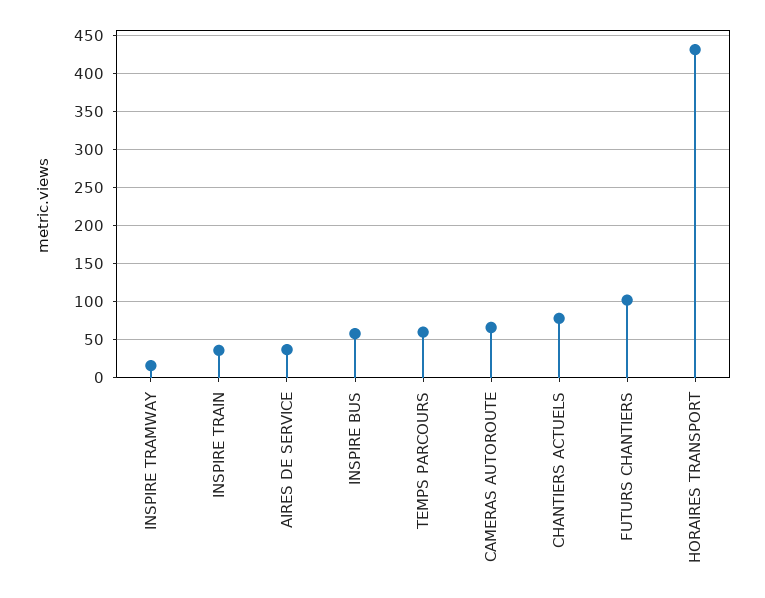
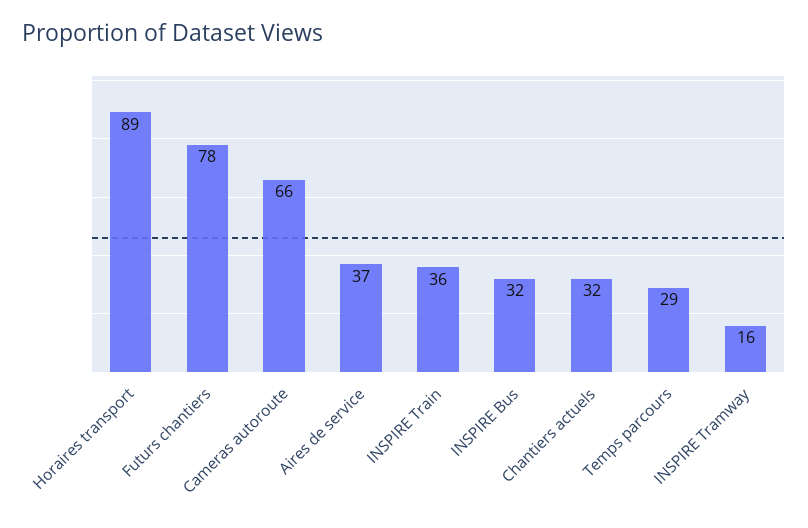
INSPIRE BUS: 60 -> 32
TEMPS PARCOURS: 60 -> 29
CHANTIERS ACTUELS: 80 -> 32
FUTURS CHANTIERS: 100 -> 78
HORAIRES TRANSPORT: 430 -> 89

